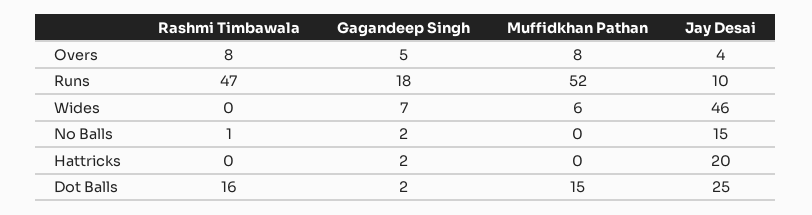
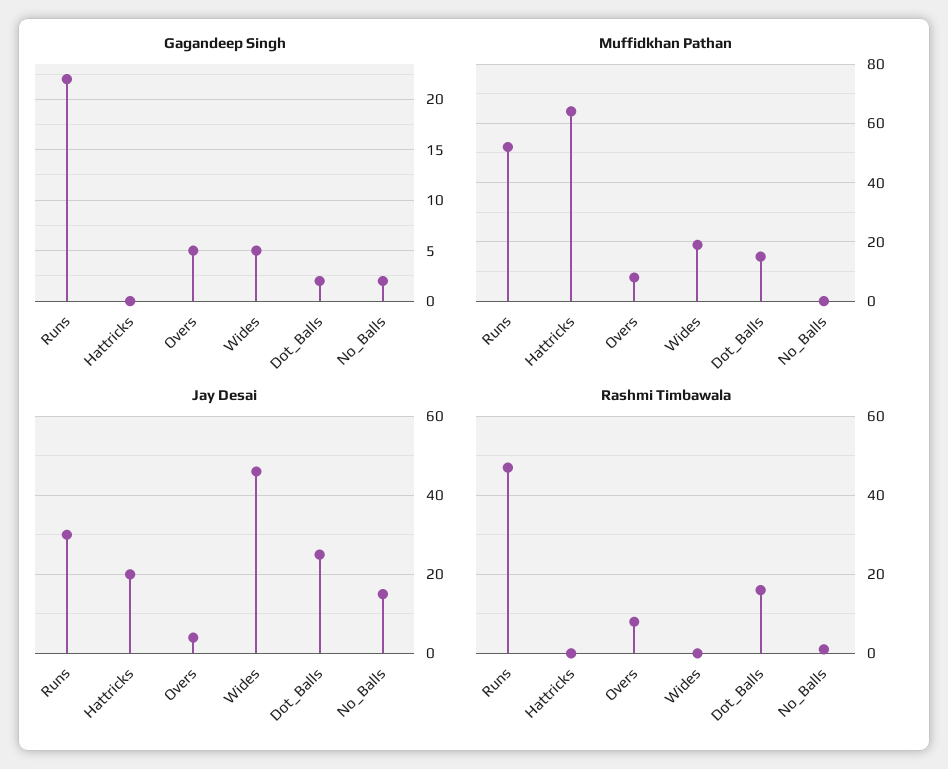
Gagandeep Singh, Runs: 18 -> 22
Jay Desai, Runs: 10 -> 30
Gagandeep Singh, Wides: 7 -> 5
Muffidkhan Pathan, Wides: 6 -> 20
Gagandeep Singh, Hattricks: 2 -> 0
Muffidkhan Pathan, Hattricks: 0 -> 65

